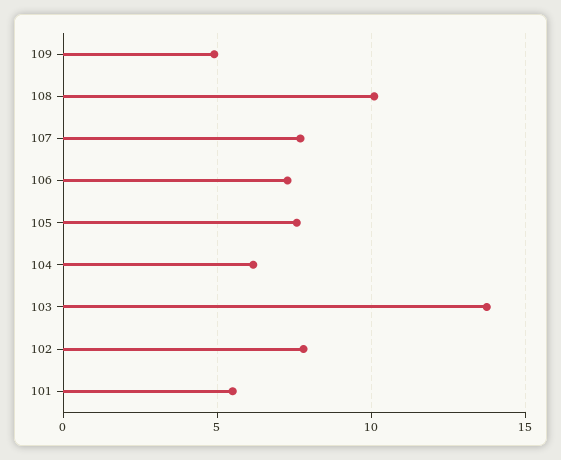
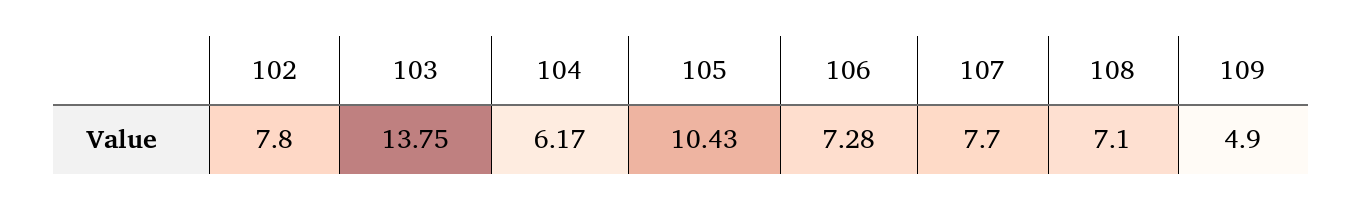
108: 10 -> 7.1
105: 7.5 -> 10.43
101: 5.5 -> none

